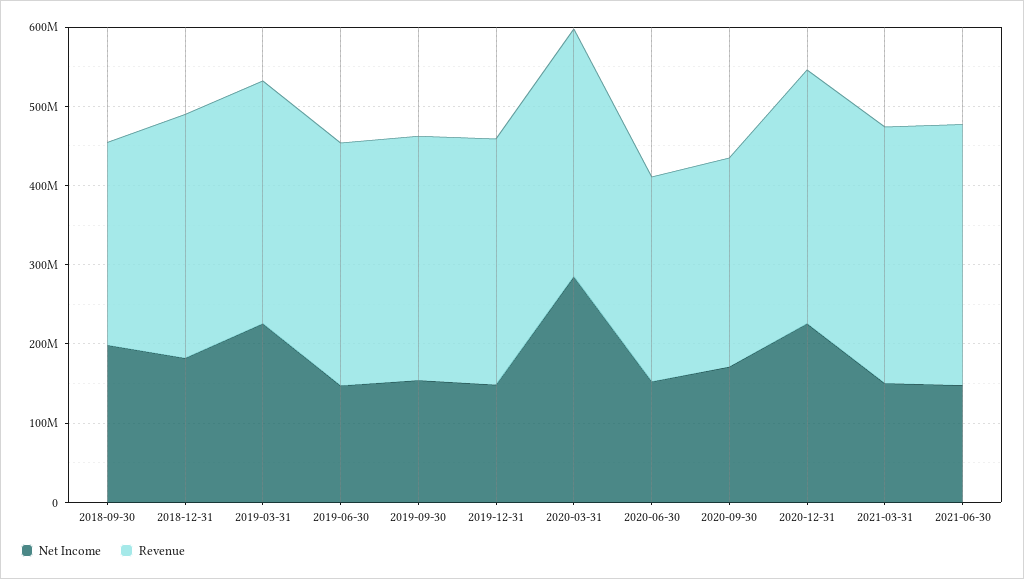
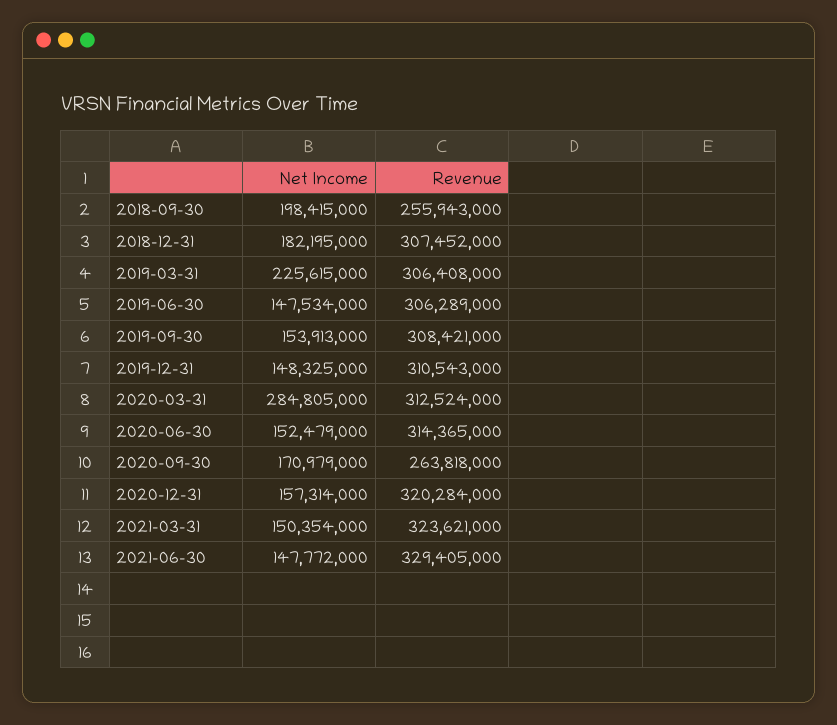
Revenue, 2020-06-30: 260000000 -> 314365000
Net Income, 2020-12-31: 220000000 -> 157314000

